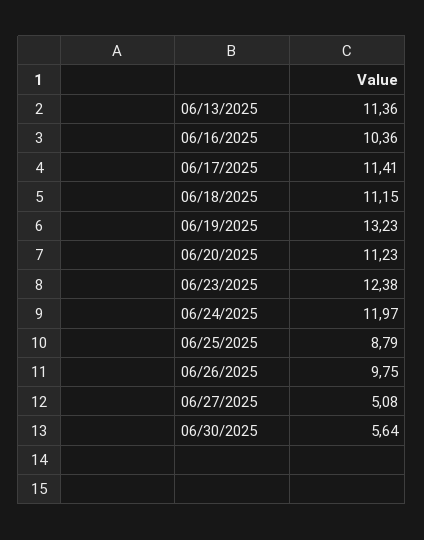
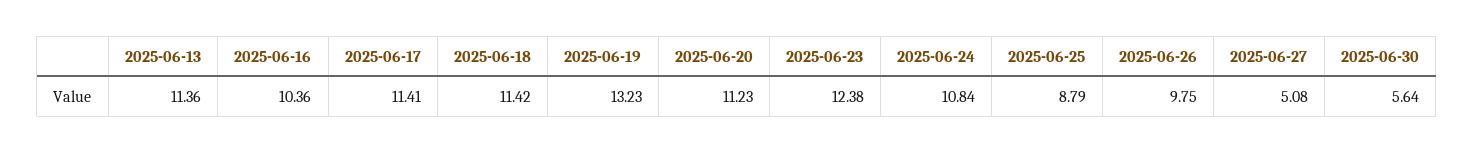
06/18/2025: 11.15 -> 11.42
06/24/2025: 11.97 -> 10.84

